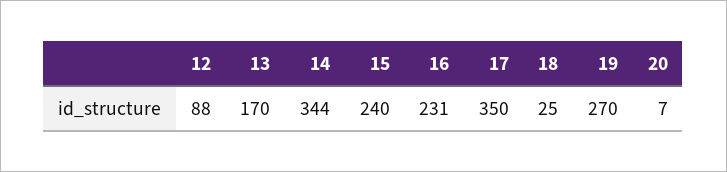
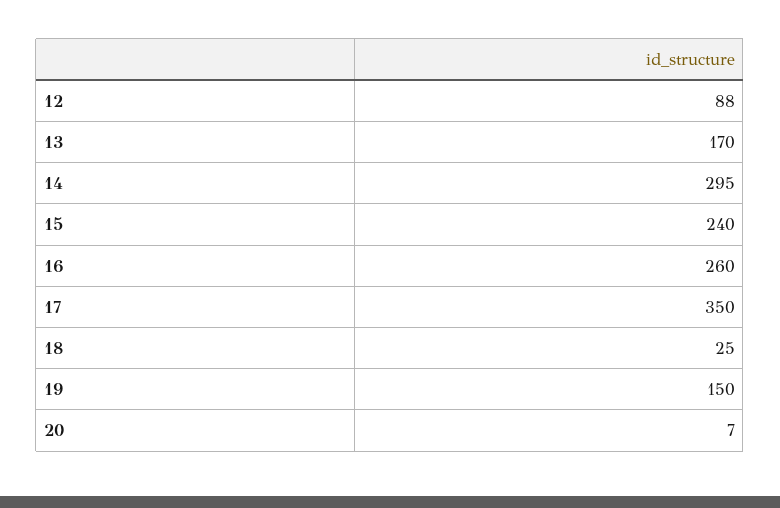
14: 344 -> 295
16: 231 -> 260
19: 270 -> 150

